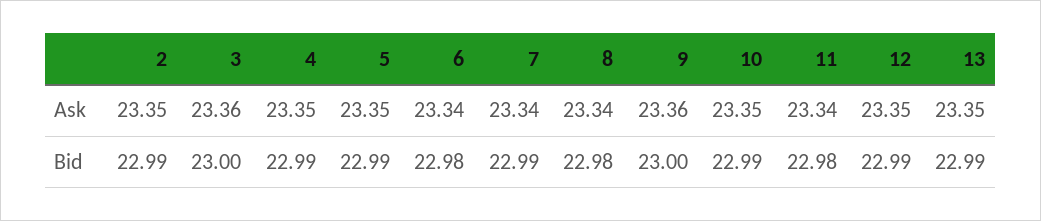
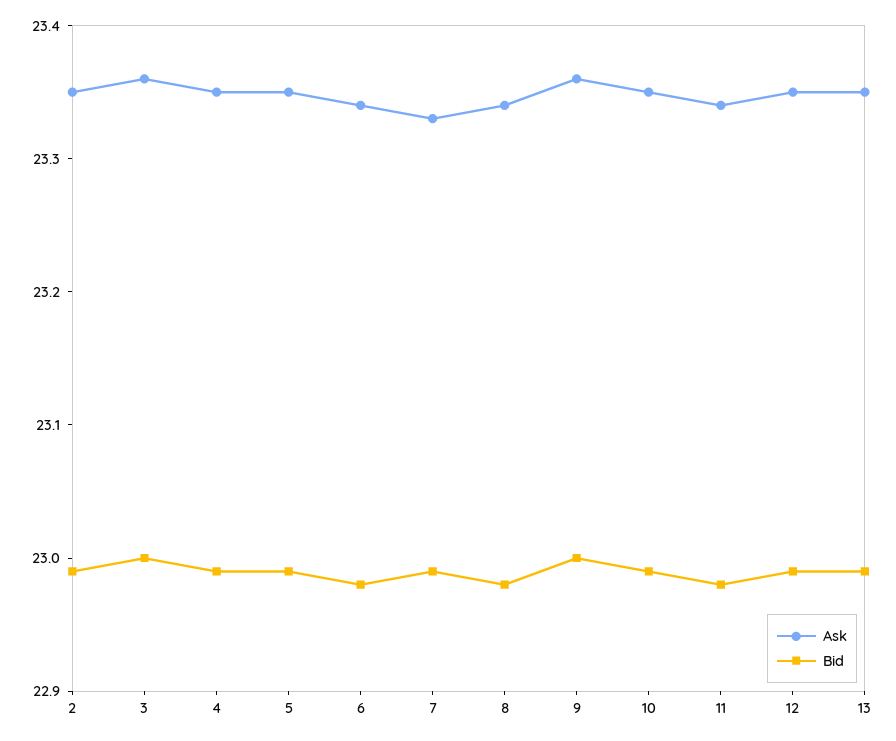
Ask, 7: 23.34 -> 23.33

